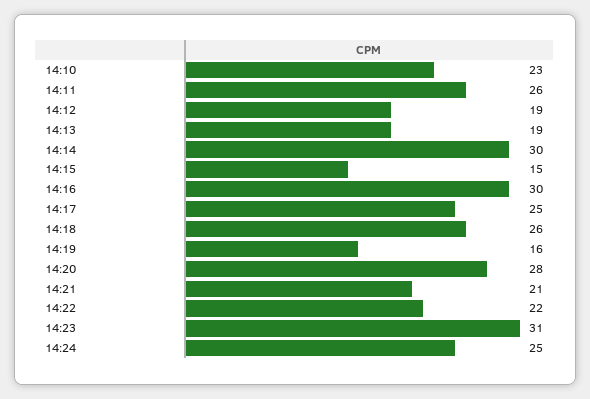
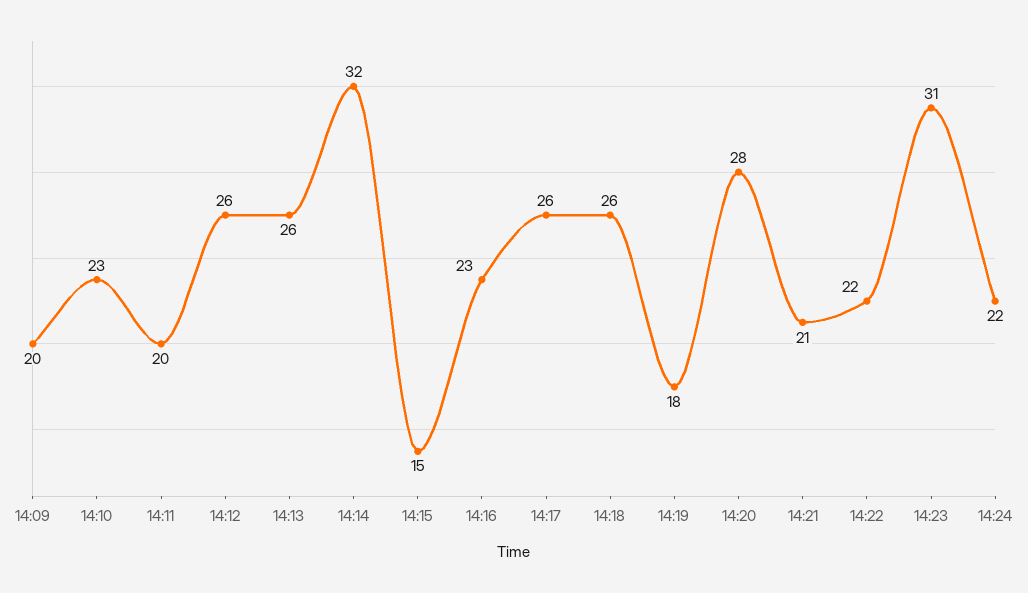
14:11: 26 -> 20
14:12: 19 -> 26
14:13: 19 -> 26
14:14: 30 -> 32
14:16: 30 -> 23
14:17: 25 -> 26
14:19: 16 -> 18
14:24: 25 -> 22
14:09: none -> 20

